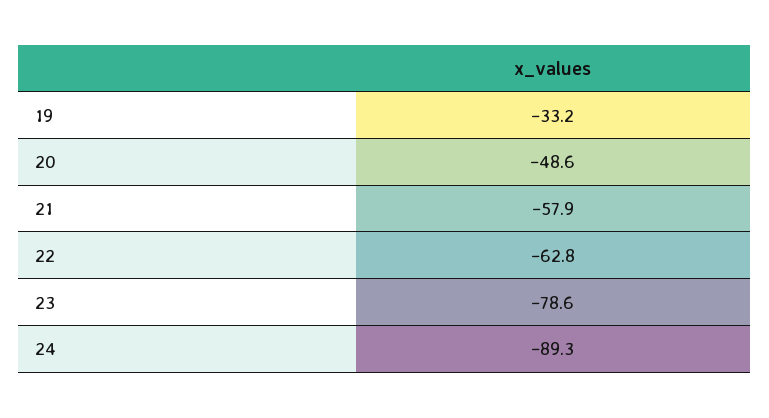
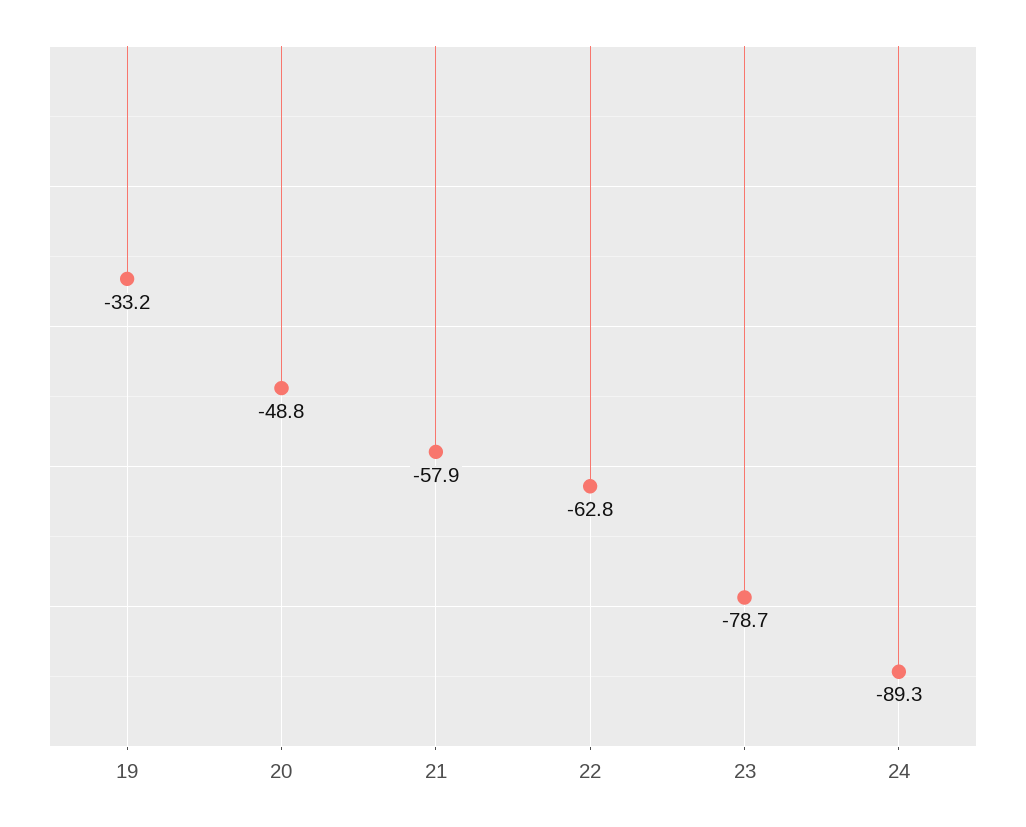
20: -48.6 -> -48.8
23: -78.6 -> -78.7

